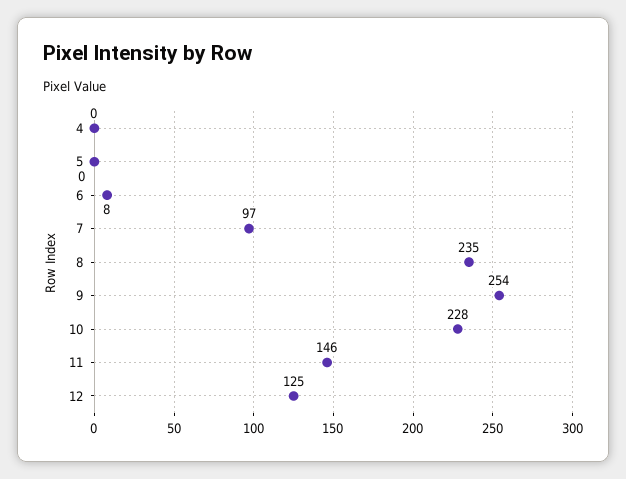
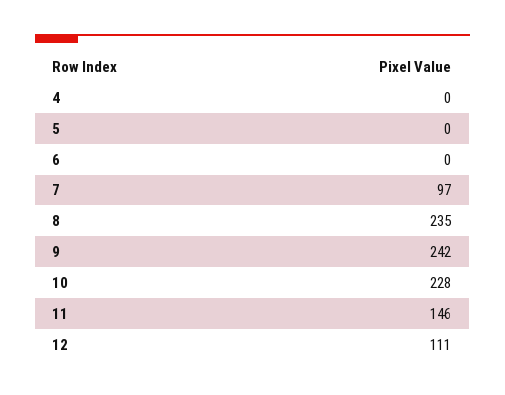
6: 8 -> 0
9: 254 -> 242
12: 125 -> 111

